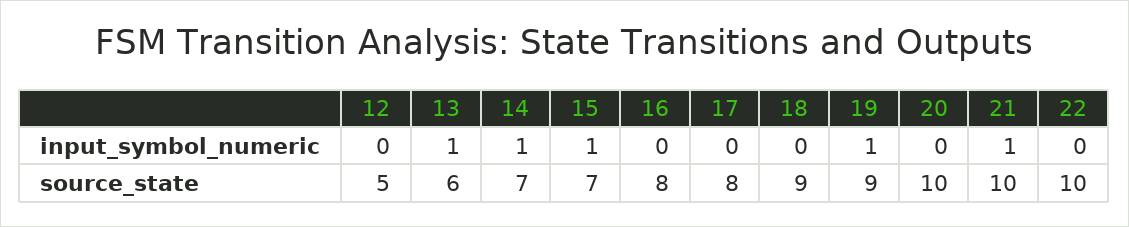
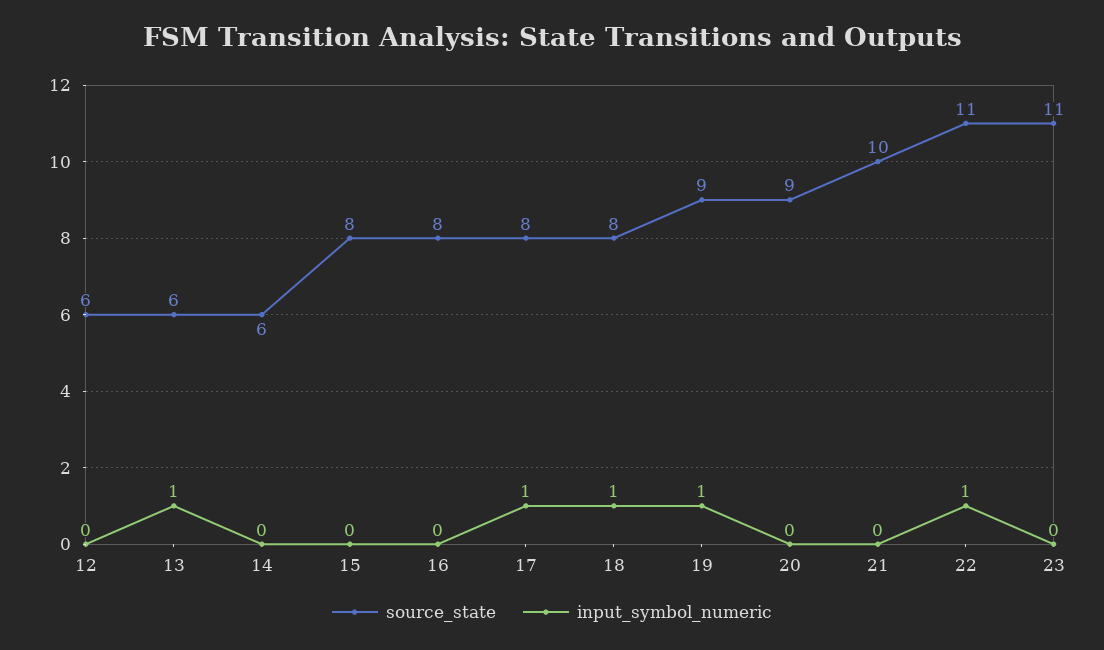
input_symbol_numeric, 14: 1 -> 0
input_symbol_numeric, 15: 1 -> 0
input_symbol_numeric, 17: 0 -> 1
input_symbol_numeric, 18: 0 -> 1
input_symbol_numeric, 21: 1 -> 0
input_symbol_numeric, 22: 0 -> 1
source_state, 12: 5 -> 6
source_state, 14: 7 -> 6
source_state, 15: 7 -> 8
source_state, 18: 9 -> 8
source_state, 20: 10 -> 9
source_state, 22: 10 -> 11
source_state, 23: none -> 11
input_symbol_numeric, 23: none -> 0

